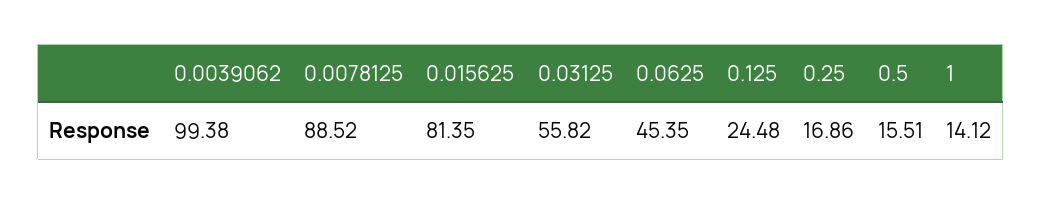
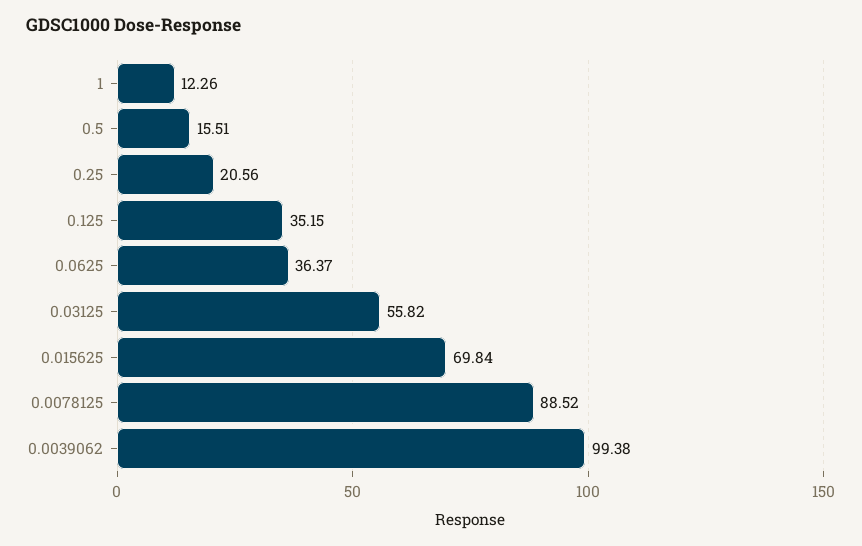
0.015625: 81.35 -> 69.84
0.0625: 45.35 -> 36.37
0.125: 24.48 -> 35.15
0.25: 16.86 -> 20.56
1: 14.12 -> 12.26

